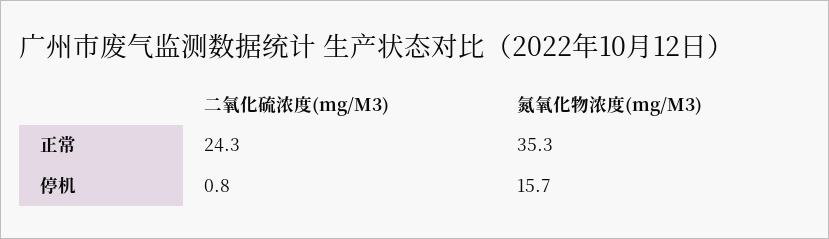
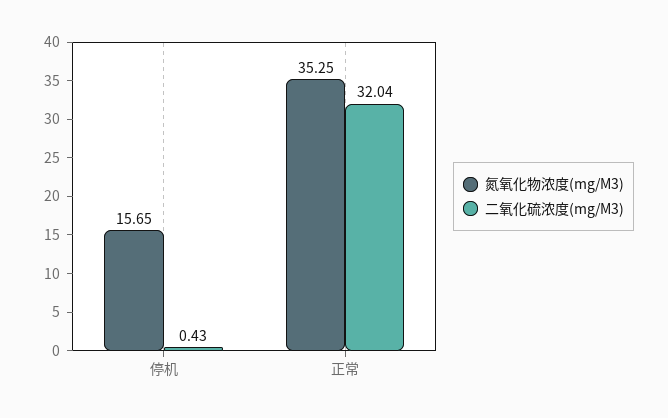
二氧化硫浓度(mg/M3), 正常: 24.3 -> 32.04
二氧化硫浓度(mg/M3), 停机: 0.8 -> 0.43

